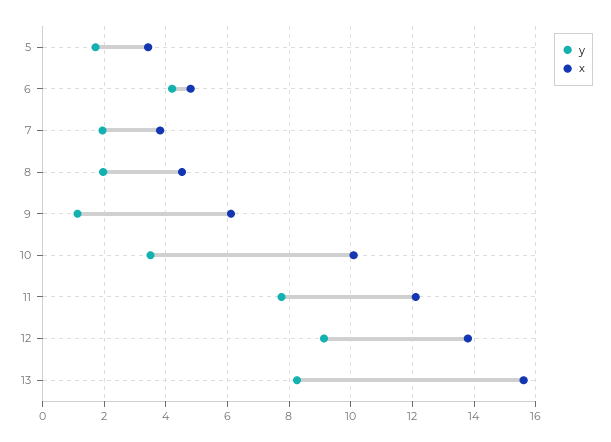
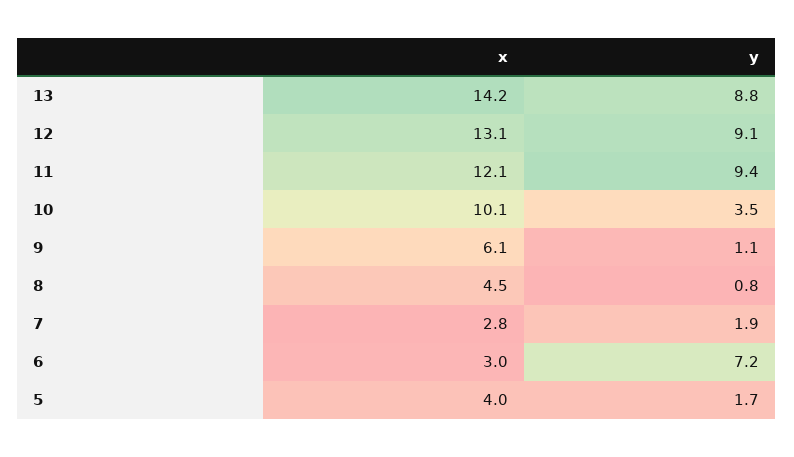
x, 5: 3.4 -> 4
y, 6: 4.2 -> 7.2
x, 6: 4.8 -> 3
x, 7: 3.8 -> 2.8
y, 8: 2 -> 0.8
y, 11: 7.8 -> 9.4
x, 12: 13.8 -> 13.1
y, 13: 8.2 -> 8.8
x, 13: 15.6 -> 14.2

